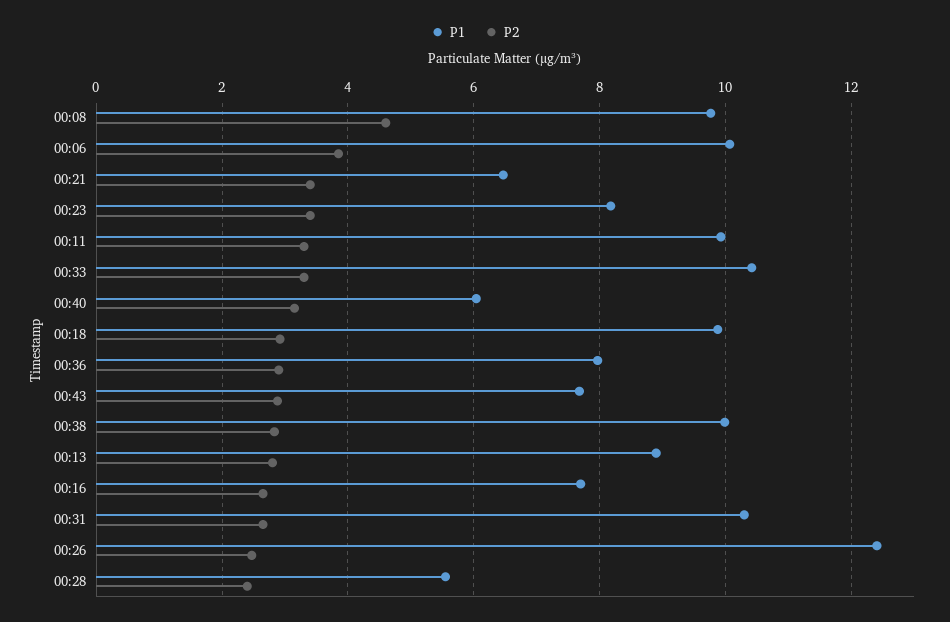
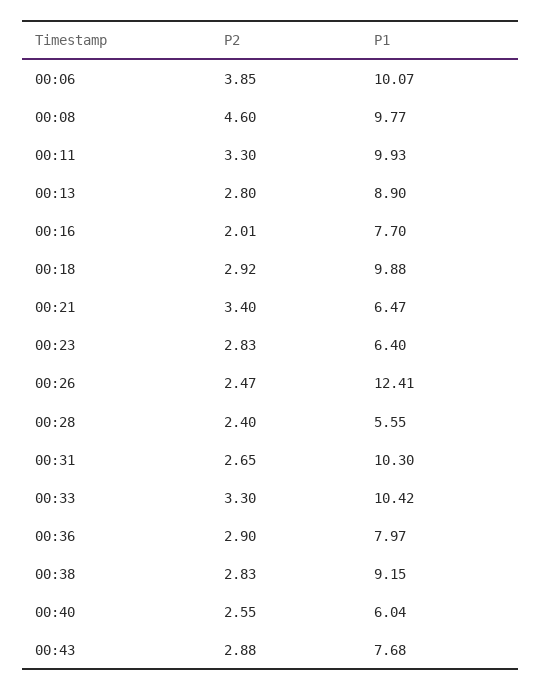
P1, 00:23: 8.2 -> 6.4
P2, 00:23: 3.4 -> 2.83
P2, 00:40: 3.2 -> 2.55
P1, 00:38: 10 -> 9.15
P2, 00:16: 2.6 -> 2.01

